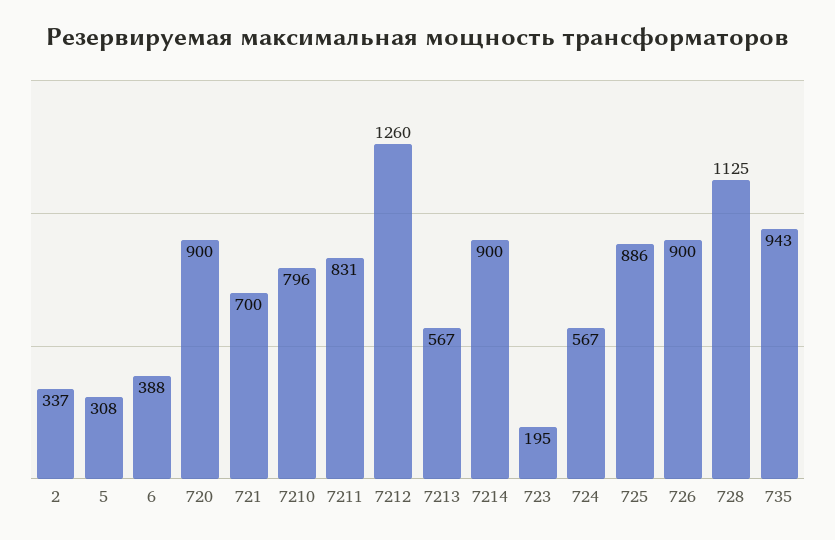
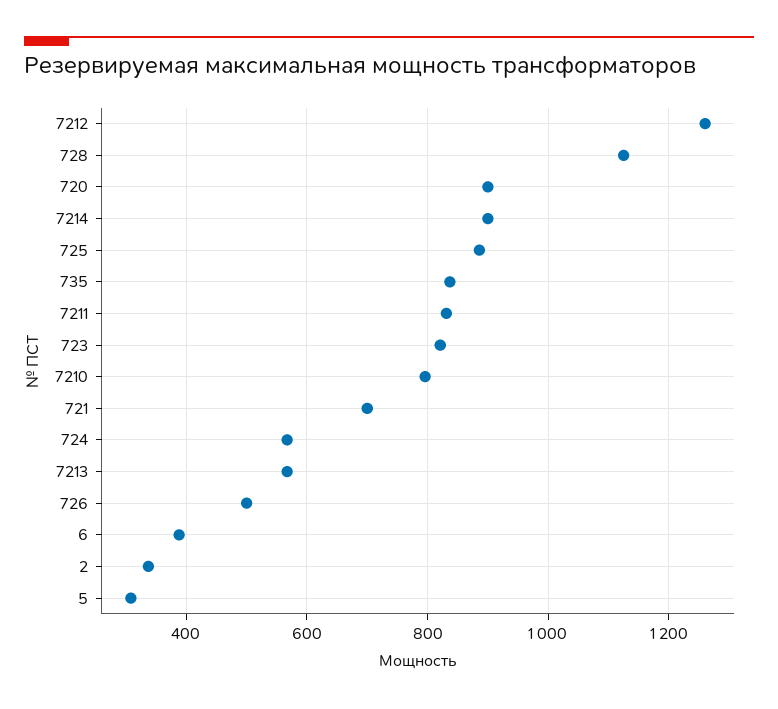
723: 195 -> 820
726: 900 -> 500
735: 943 -> 840

